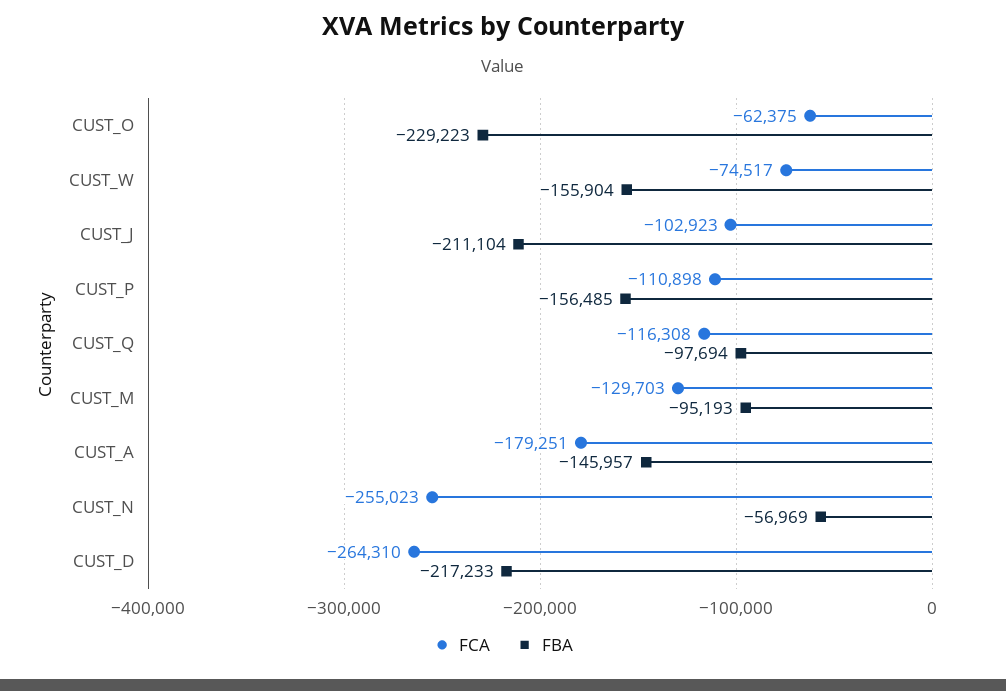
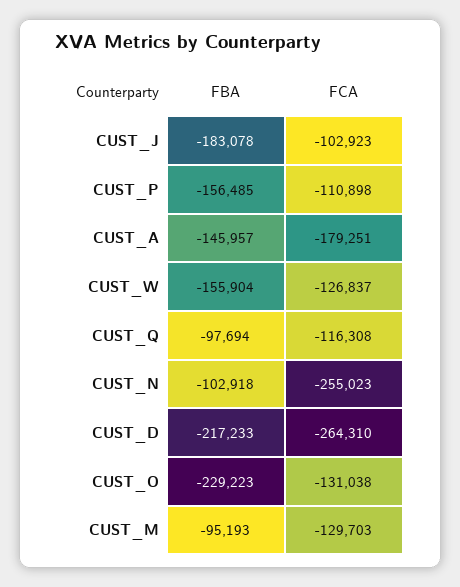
FCA, CUST_O: -62375 -> -131038
FCA, CUST_W: -74517 -> -126837
FBA, CUST_J: -211104 -> -183078
FBA, CUST_N: -56969 -> -102918

